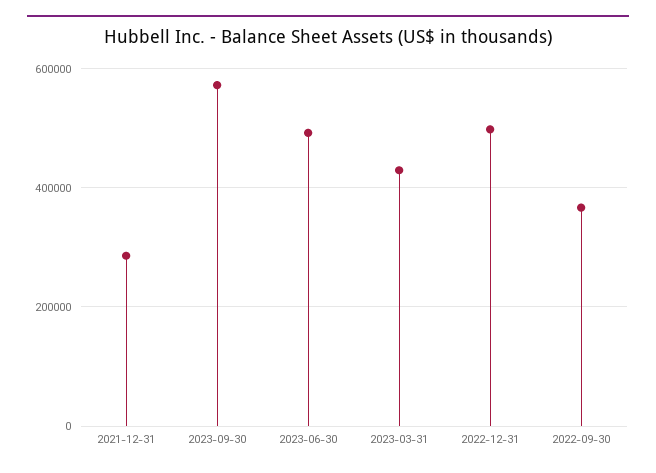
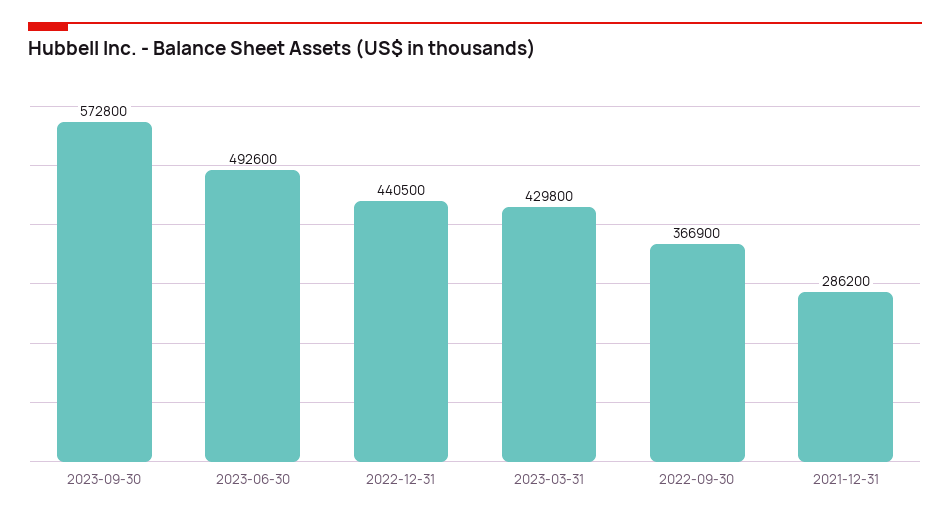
2022-12-31: 500000 -> 440500

